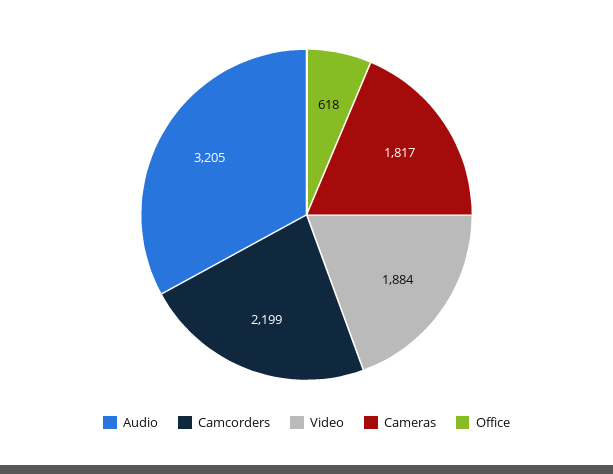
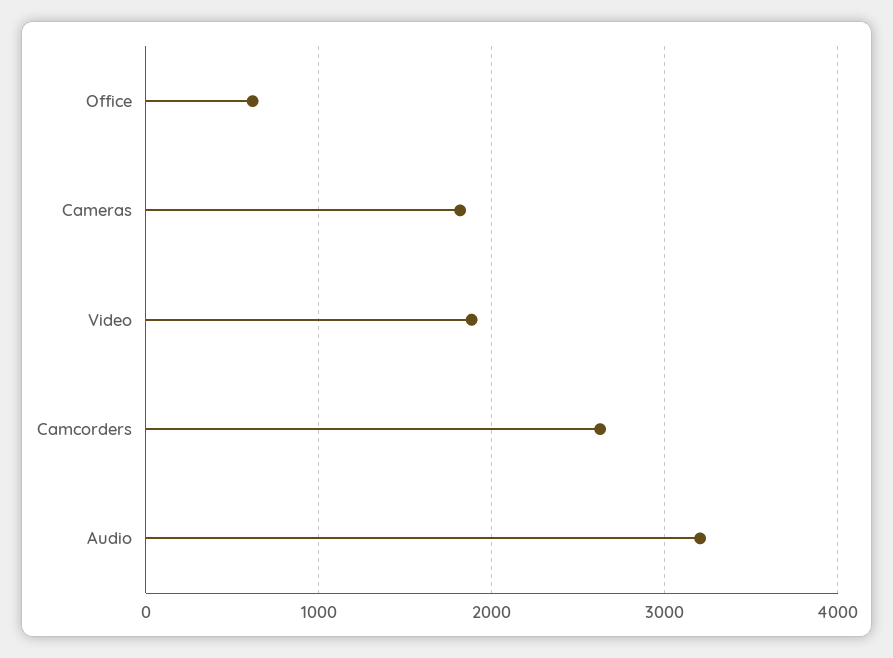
Camcorders: 2199 -> 2600

